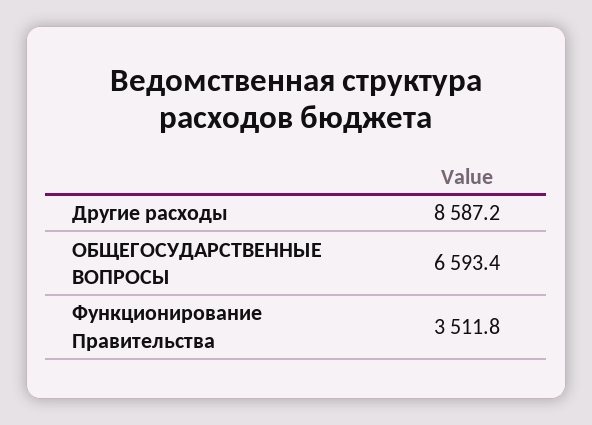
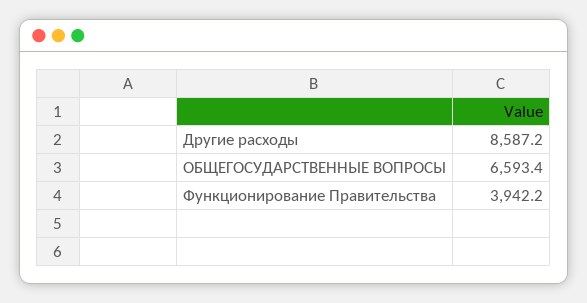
Функционирование Правительства: 3511.8 -> 3942.2

